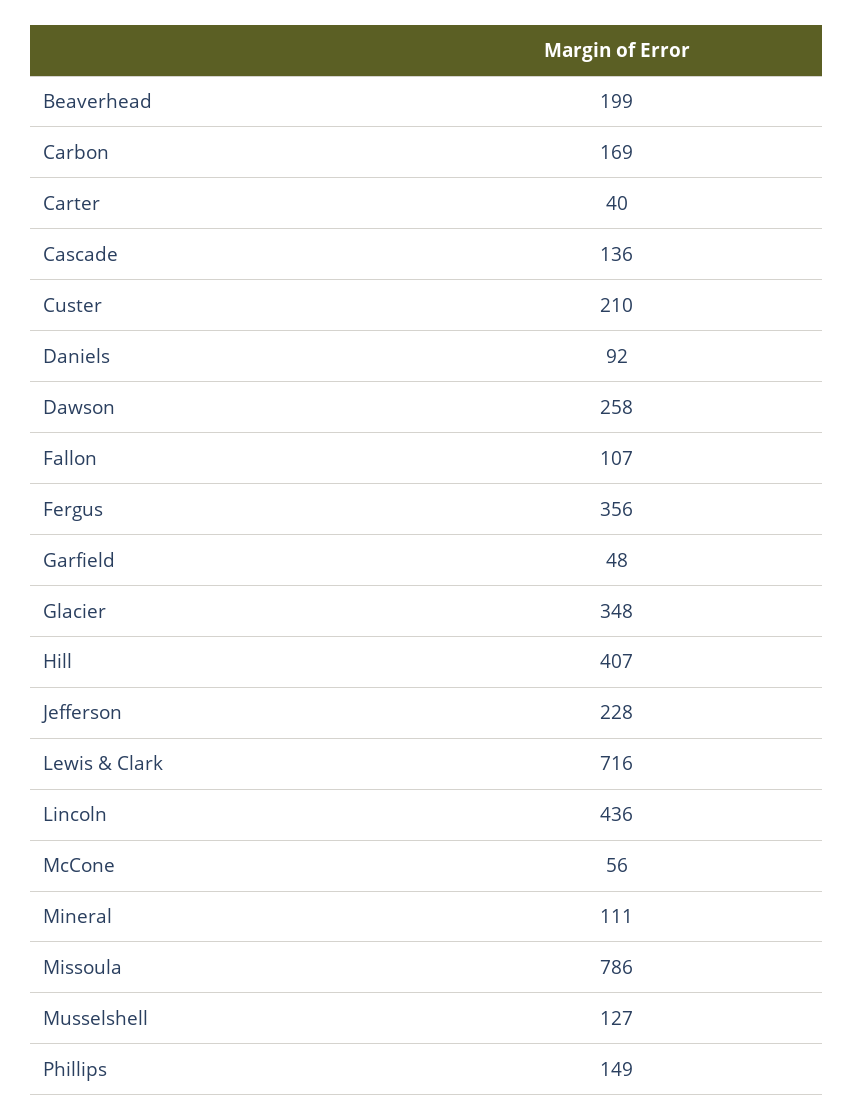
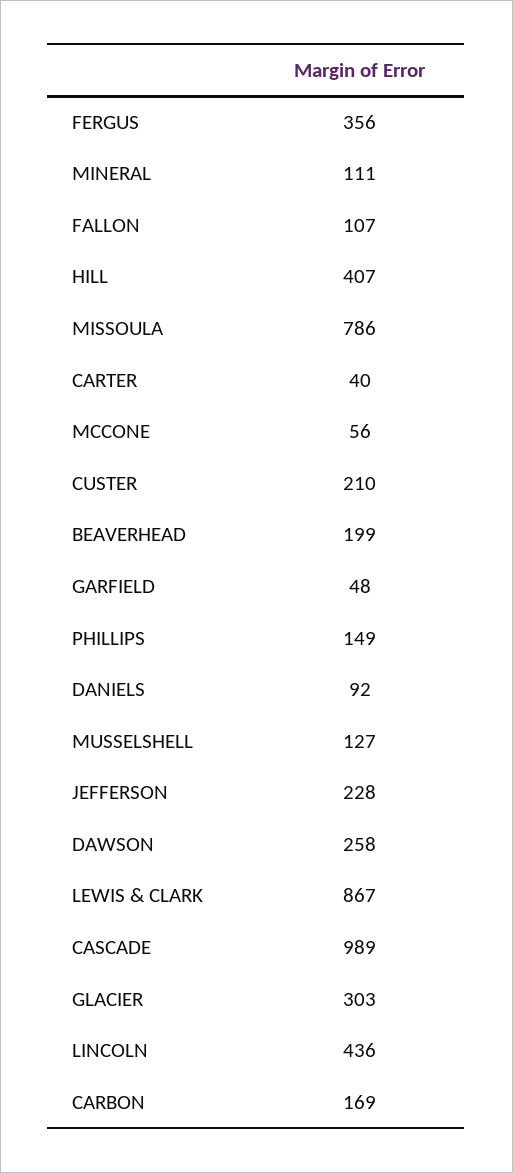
Cascade: 136 -> 989
Glacier: 348 -> 303
Lewis & Clark: 716 -> 867

